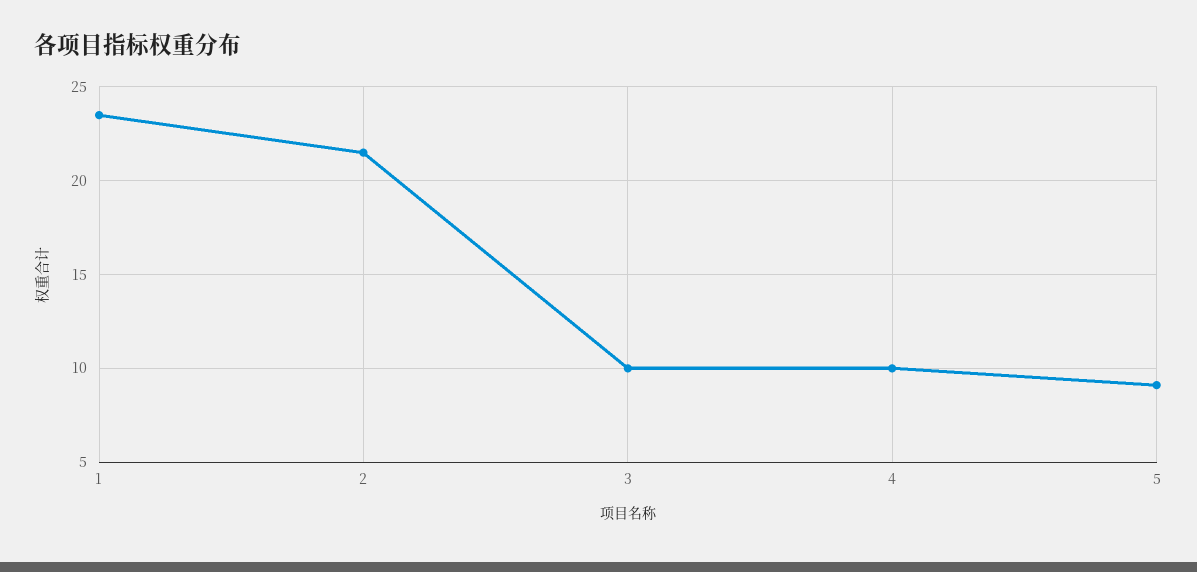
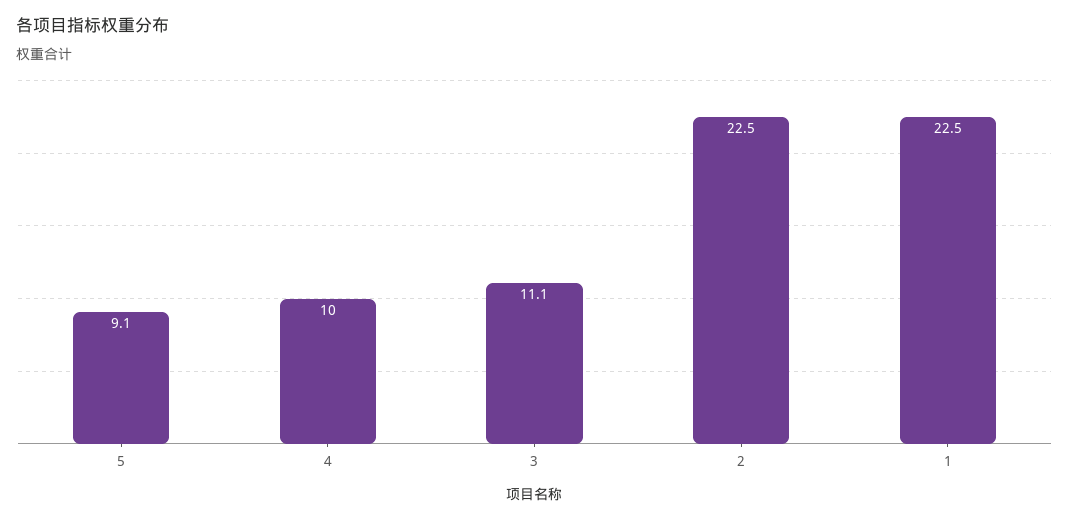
1: 23.5 -> 22.5
2: 21.5 -> 22.5
3: 10 -> 11.1

